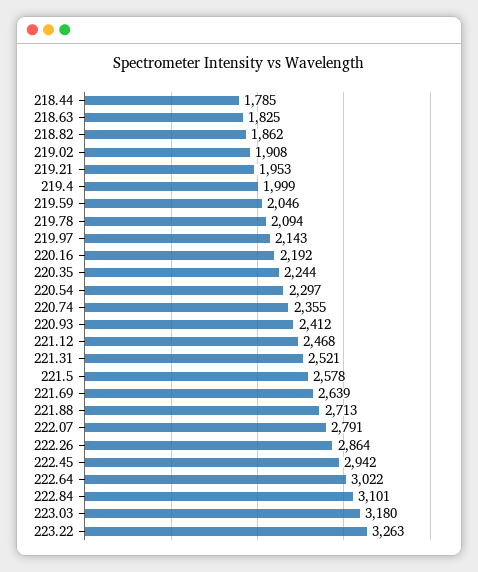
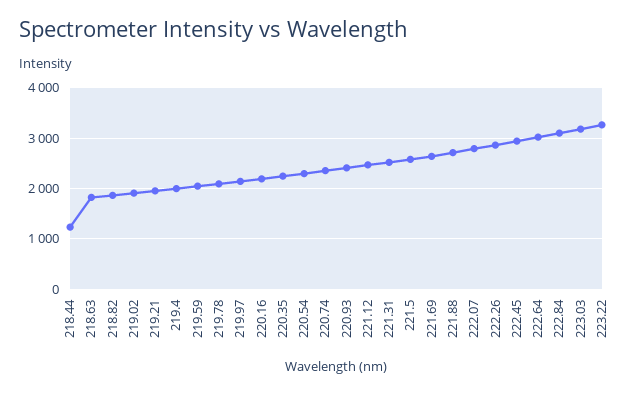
218.44: 1785 -> 1200

